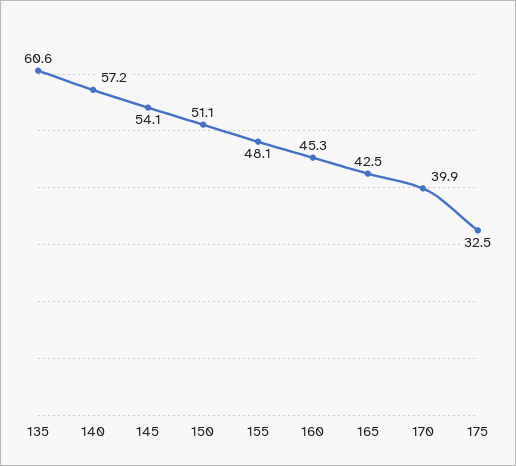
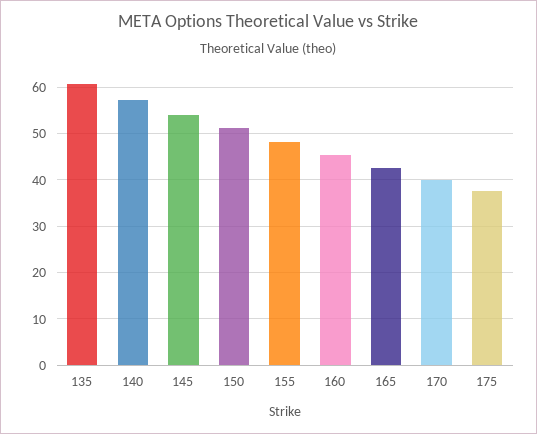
175: 32.5 -> 38

